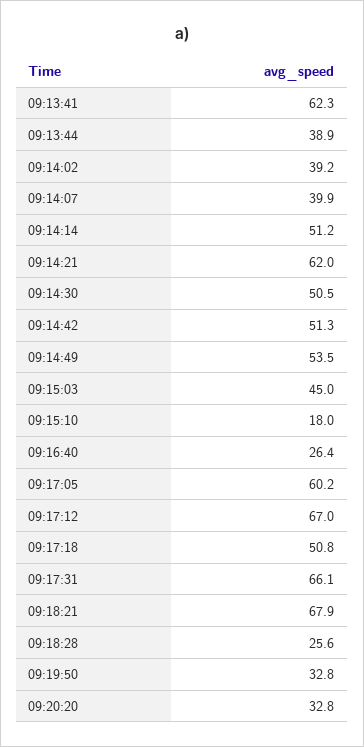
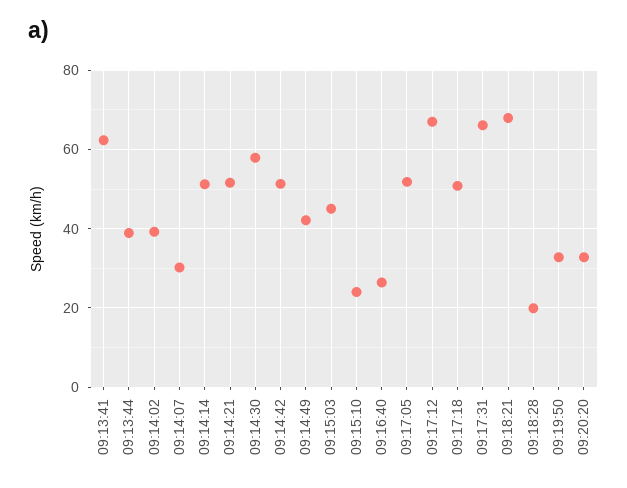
09:14:07: 39.9 -> 30
09:14:21: 62 -> 52
09:14:30: 50.5 -> 58
09:14:49: 53.5 -> 42
09:15:10: 18 -> 24
09:17:05: 60.2 -> 52
09:18:28: 25.6 -> 20

